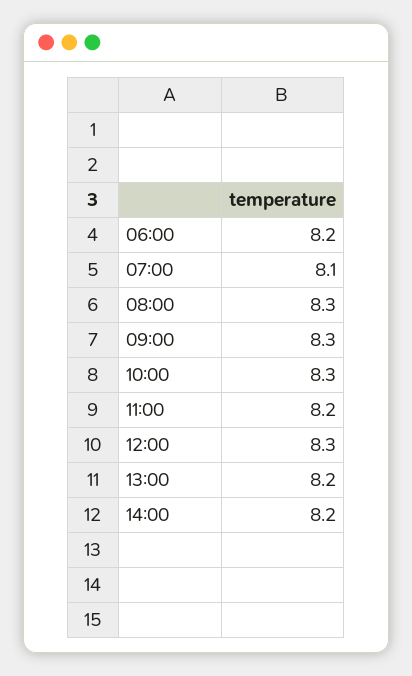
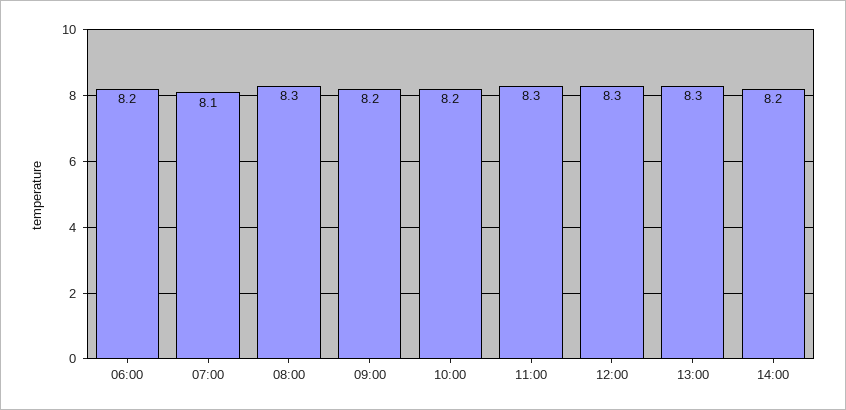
09:00: 8.3 -> 8.2
10:00: 8.3 -> 8.2
11:00: 8.2 -> 8.3
13:00: 8.2 -> 8.3

